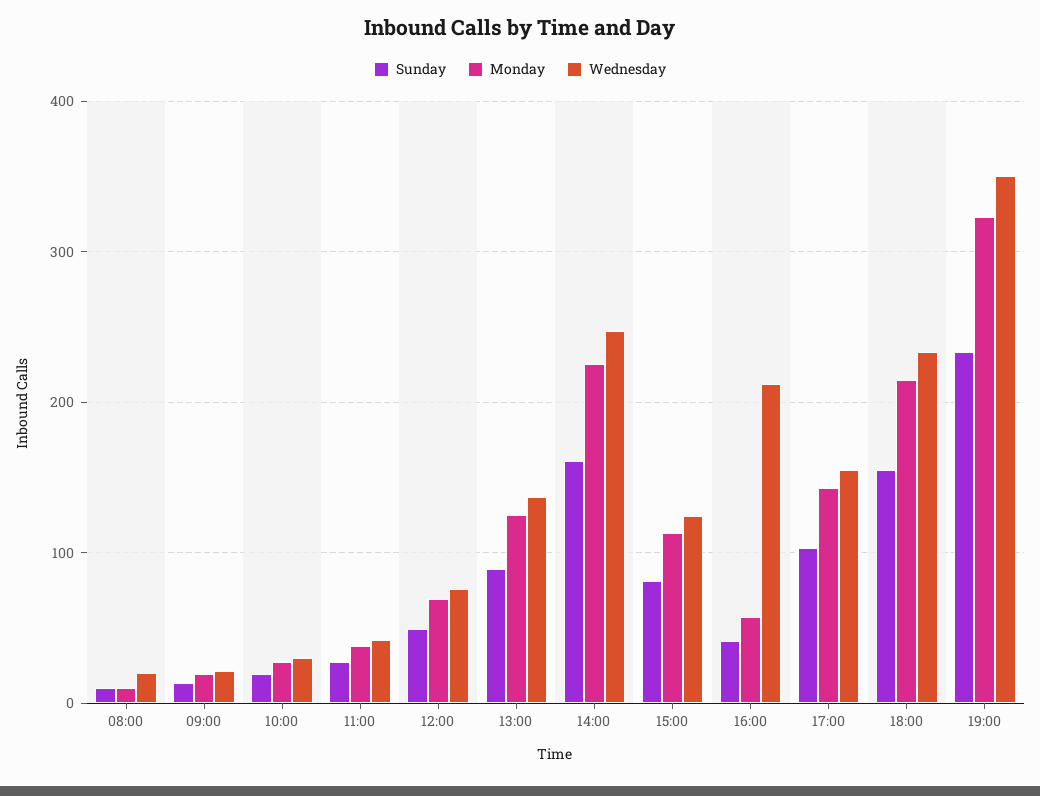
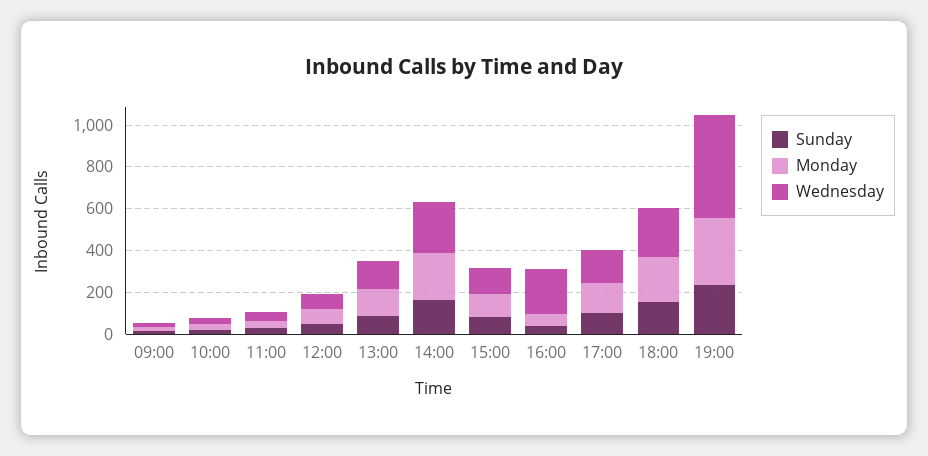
Sunday, 08:00: 10 -> none
Monday, 08:00: 10 -> none
Wednesday, 08:00: 20 -> none
Wednesday, 19:00: 350 -> 500

